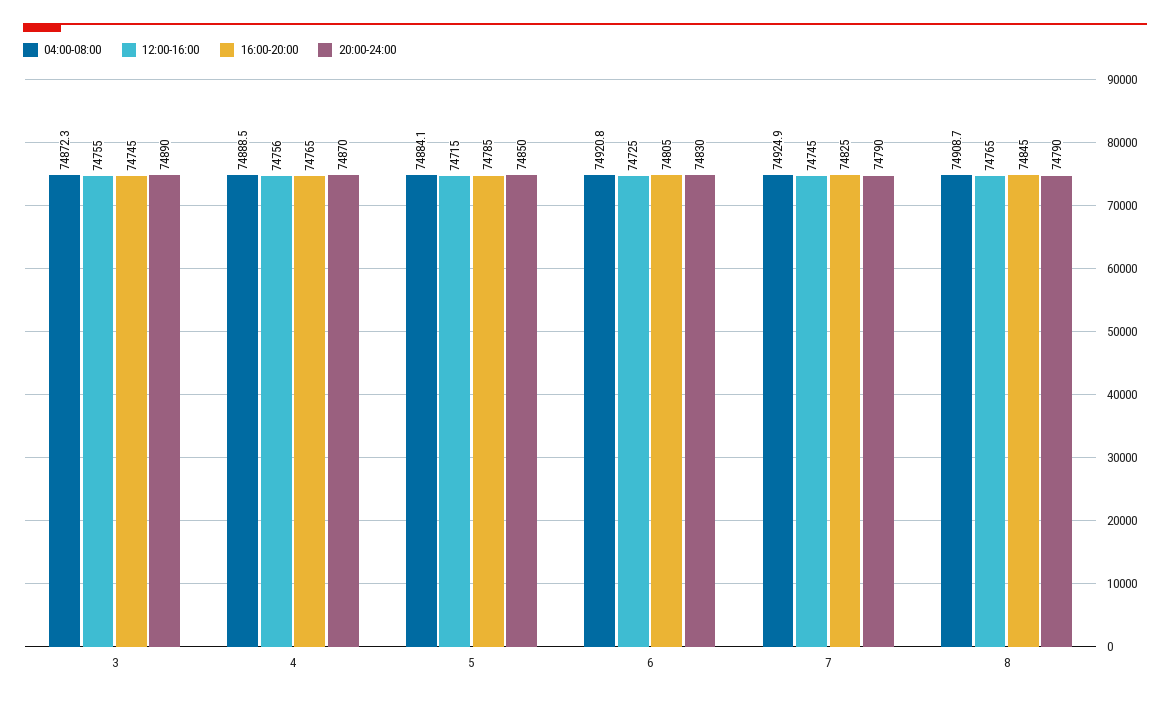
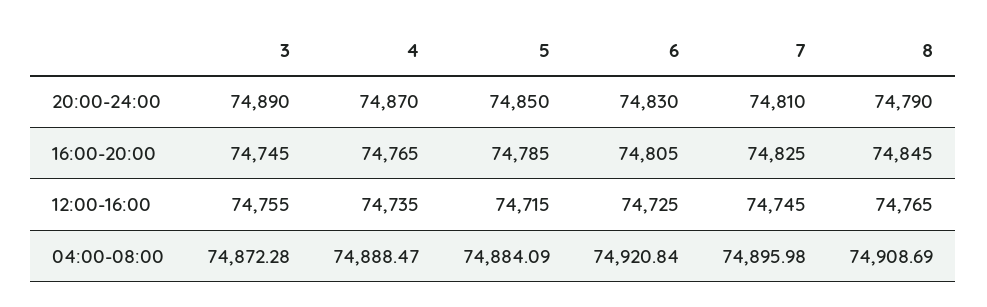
12:00-16:00, 4: 74756 -> 74735
04:00-08:00, 7: 74924.9 -> 74895.98
20:00-24:00, 7: 74790 -> 74810

